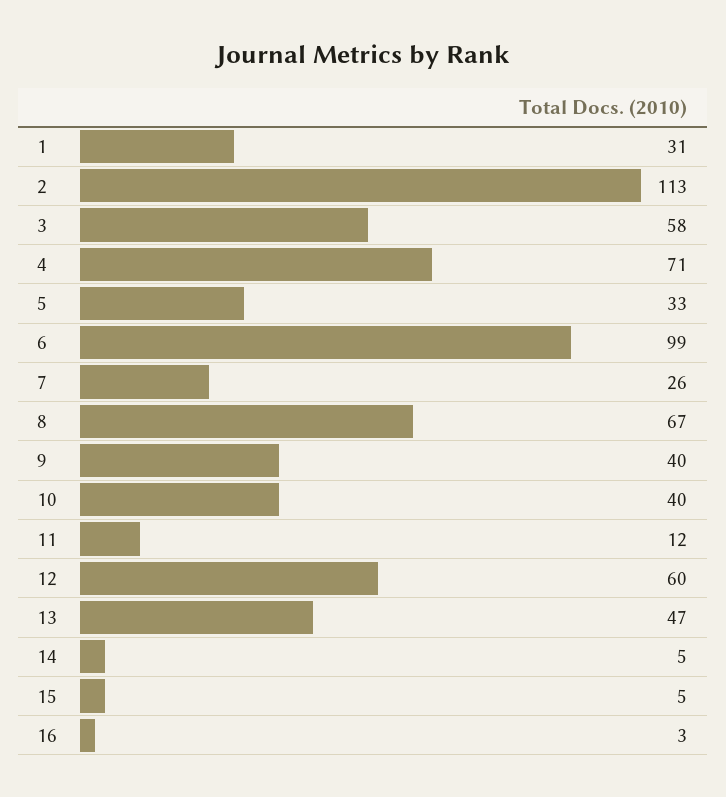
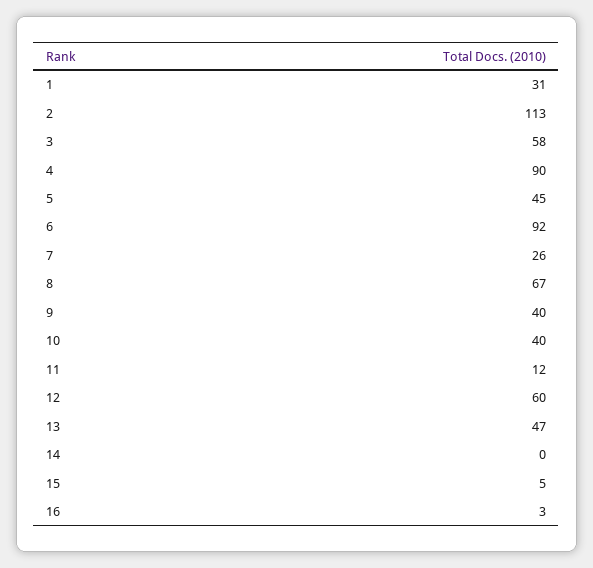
4: 71 -> 90
5: 33 -> 45
6: 99 -> 92
14: 5 -> 0

